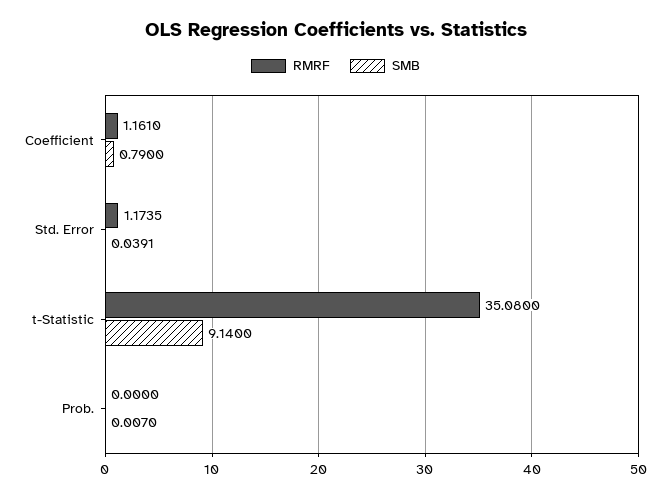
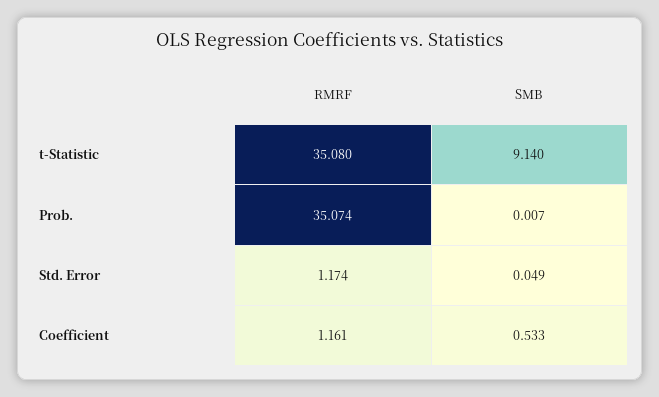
SMB, Coefficient: 0.79 -> 0.533
SMB, Std. Error: 0.0391 -> 0.049
RMRF, Prob.: 0 -> 35.074

